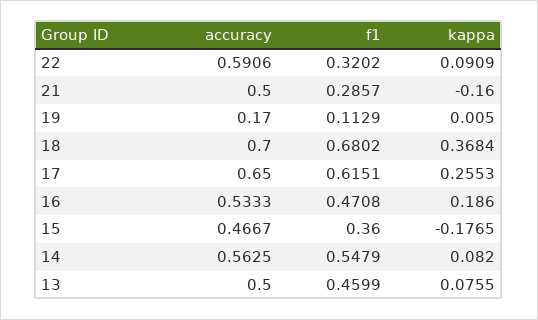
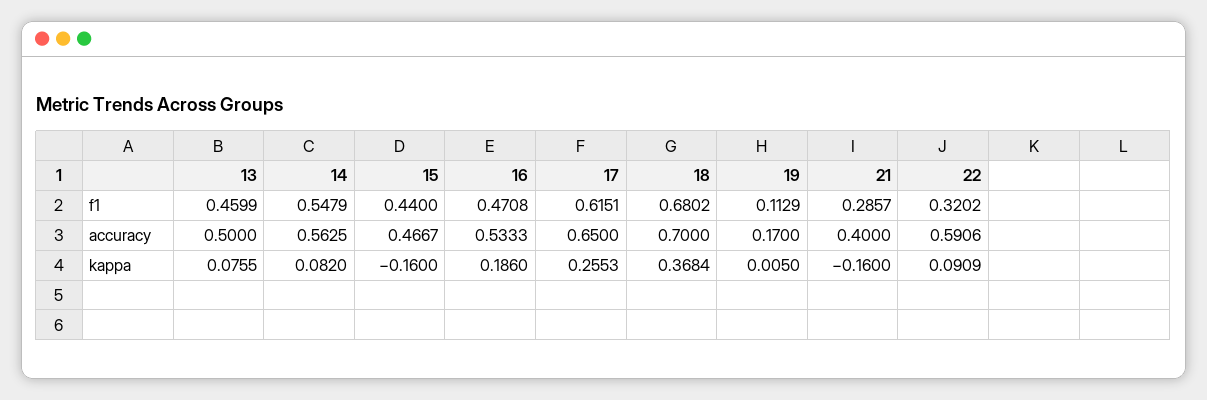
accuracy, 21: 0.5 -> 0.4
f1, 15: 0.36 -> 0.44
kappa, 15: -0.1765 -> -0.16

